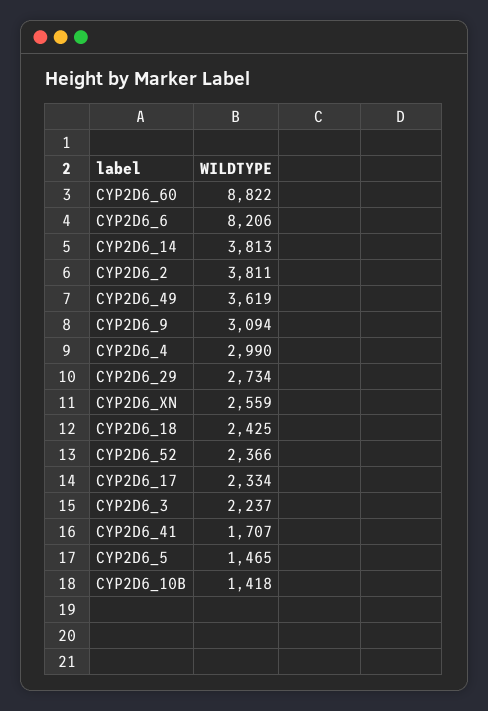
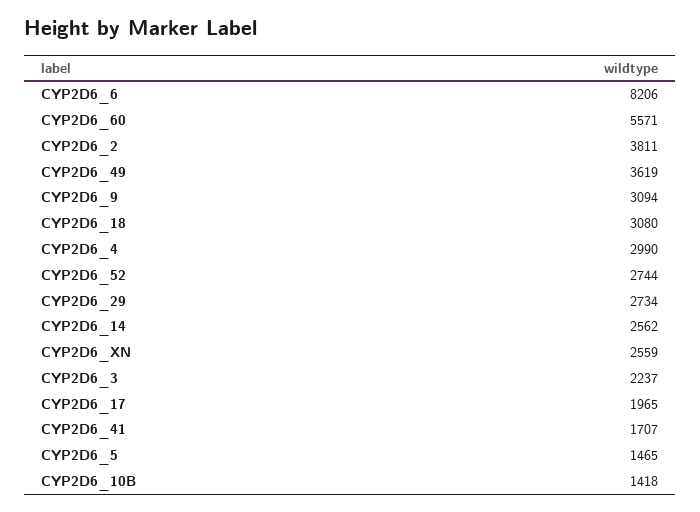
CYP2D6_60: 8822 -> 5571
CYP2D6_14: 3813 -> 2562
CYP2D6_18: 2425 -> 3080
CYP2D6_52: 2366 -> 2744
CYP2D6_17: 2334 -> 1965

